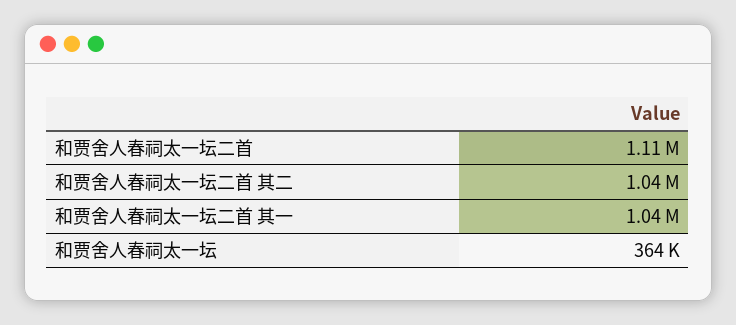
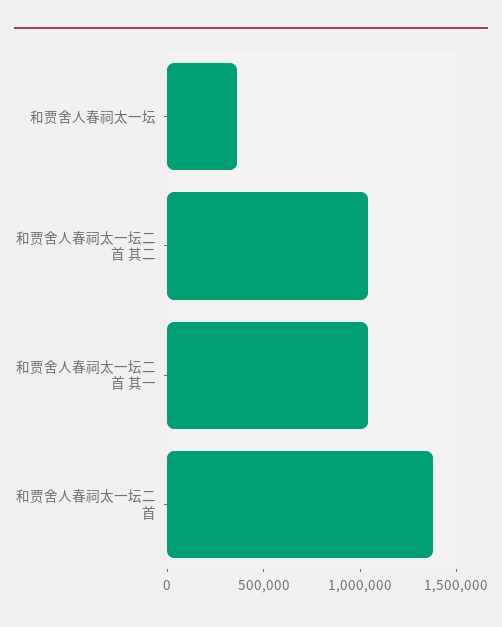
和贾舍人春祠太一坛二首: 1110000 -> 1400000

